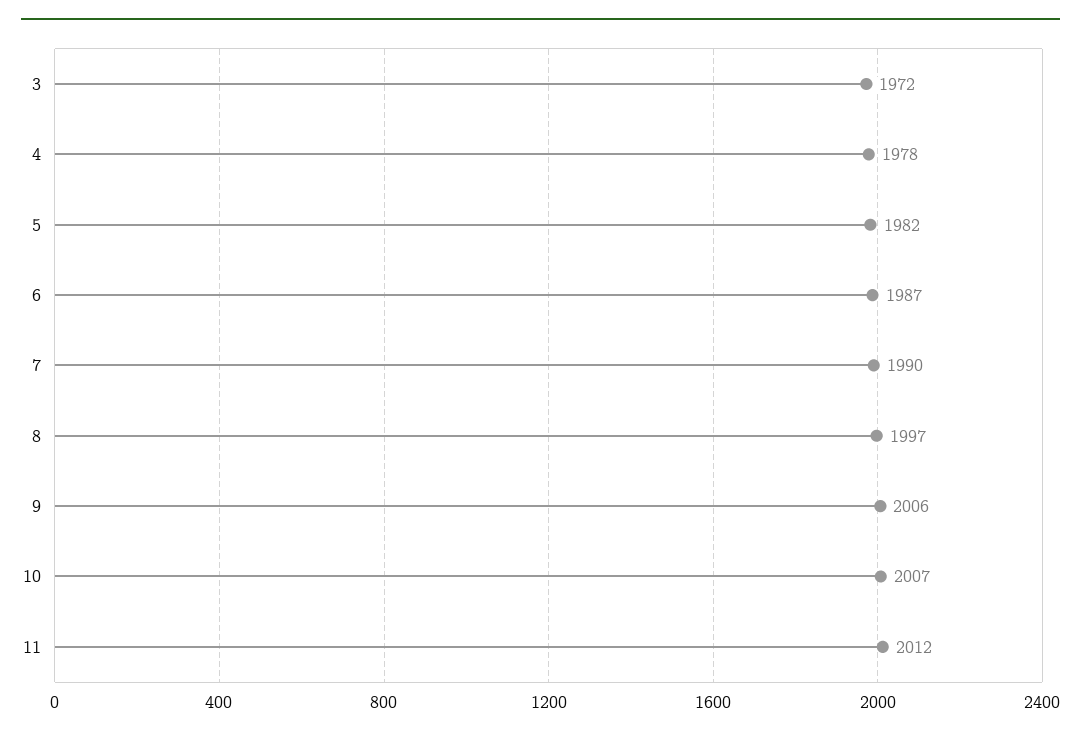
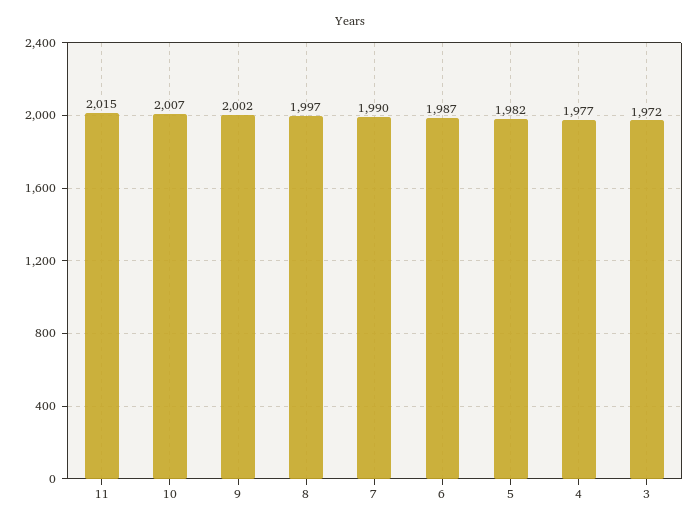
4: 1978 -> 1977
9: 2006 -> 2002
11: 2012 -> 2015

